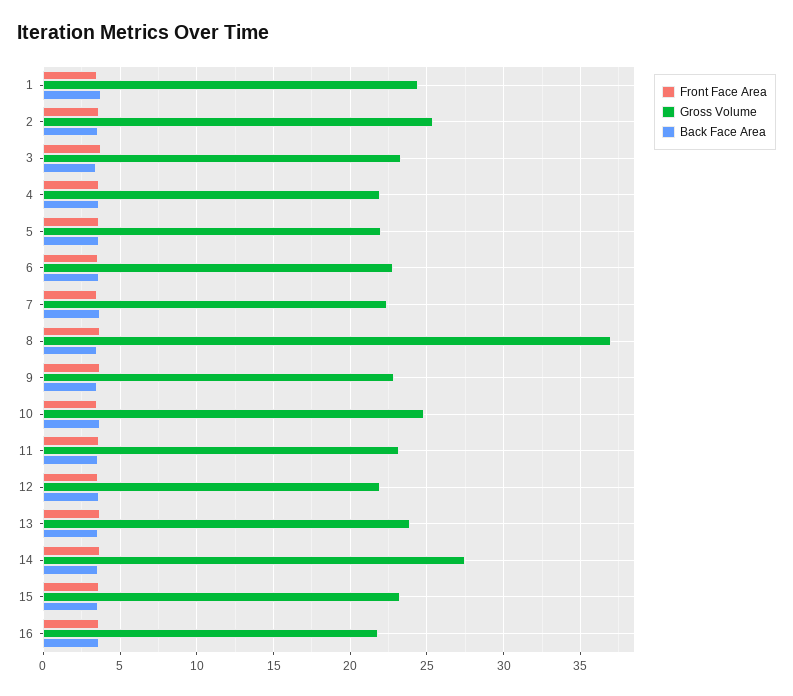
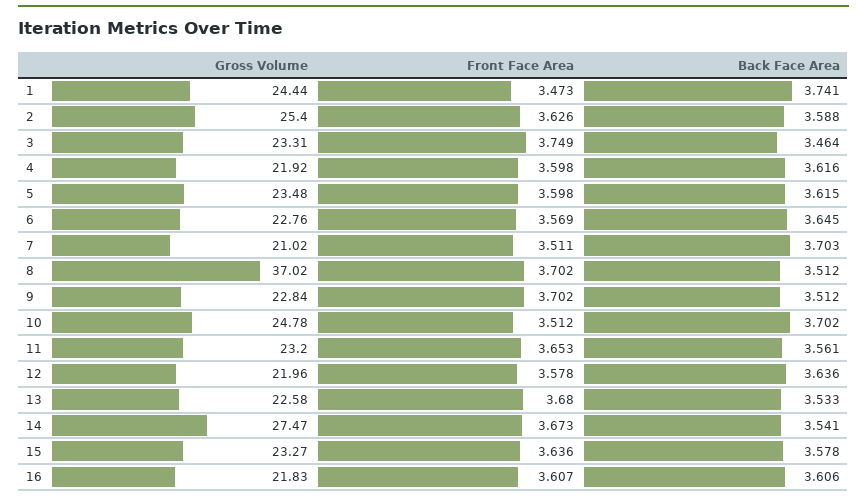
Gross Volume, 5: 22 -> 23.48
Gross Volume, 7: 22.5 -> 21.02
Gross Volume, 13: 24 -> 22.58

